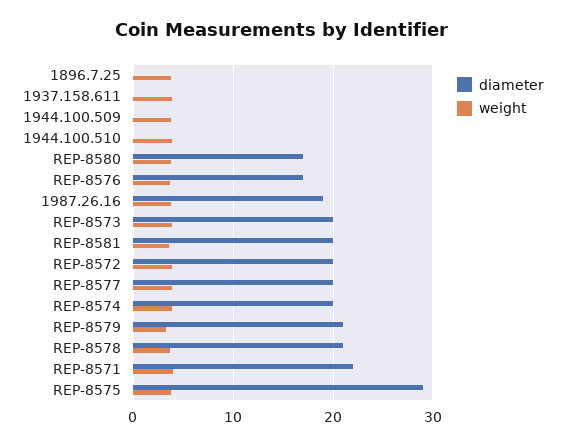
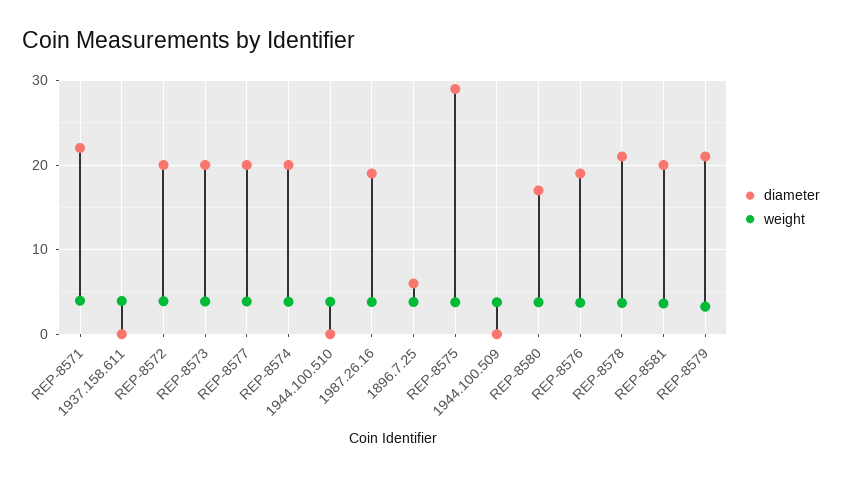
diameter, 1896.7.25: 0 -> 6
diameter, REP-8576: 17 -> 19

